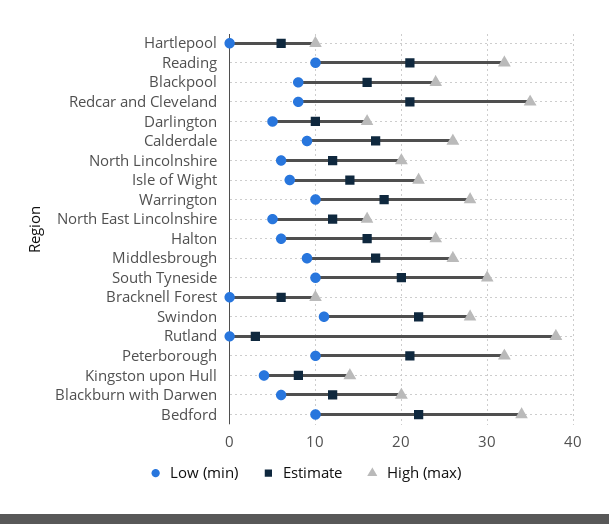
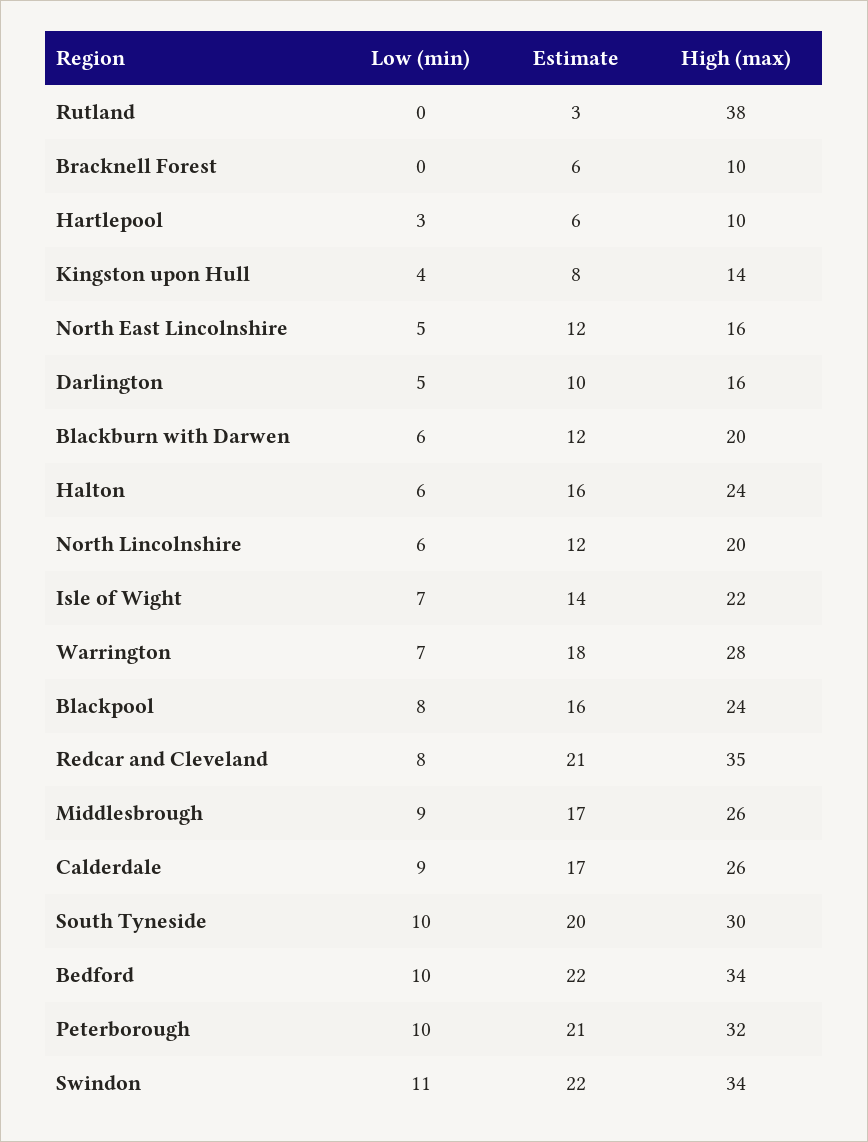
Low (min), Hartlepool: 0 -> 3
Low (min), Reading: 10 -> none
Estimate, Reading: 21 -> none
High (max), Reading: 32 -> none
Low (min), Warrington: 10 -> 7
High (max), Swindon: 28 -> 34

